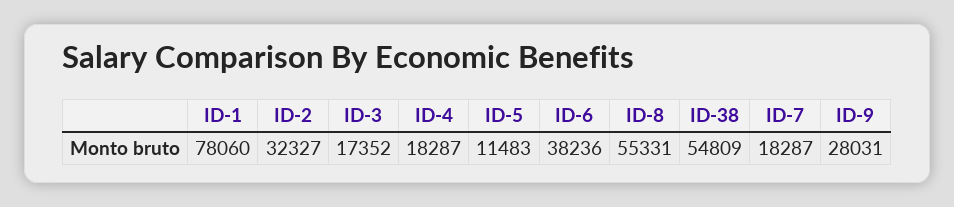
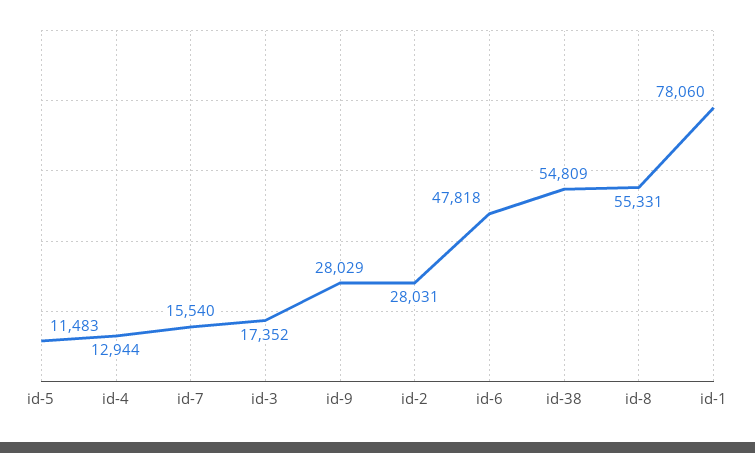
ID-2: 32327 -> 28031
ID-4: 18287 -> 12944
ID-6: 38236 -> 47818
ID-7: 18287 -> 15540
ID-9: 28031 -> 28029

